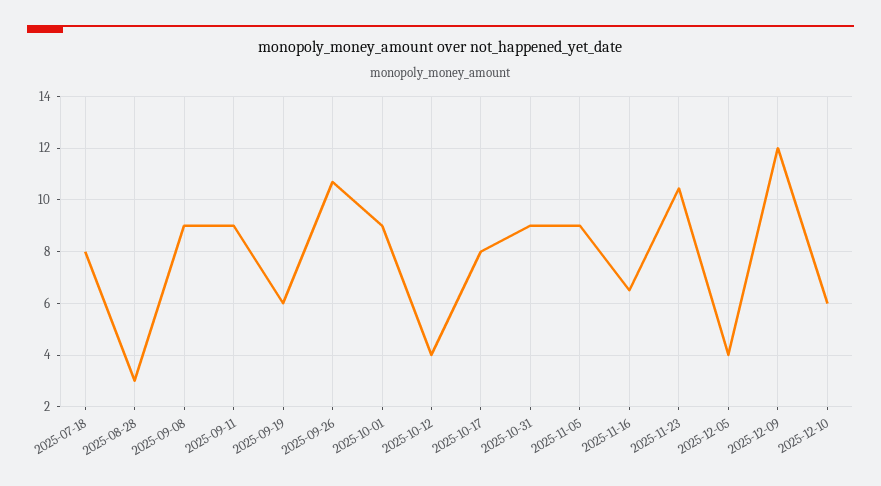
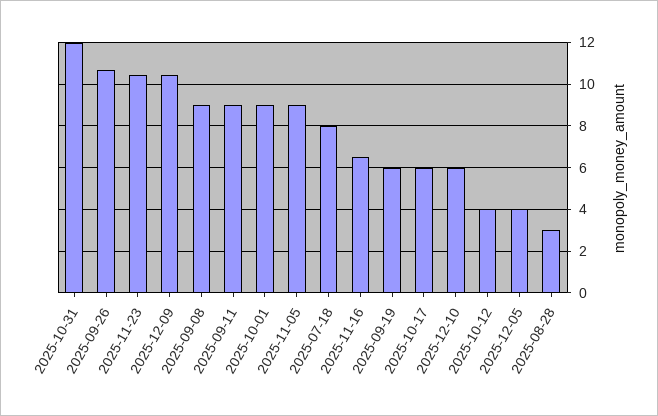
2025-10-17: 8 -> 6
2025-10-31: 9 -> 12
2025-12-09: 12 -> 10.5

